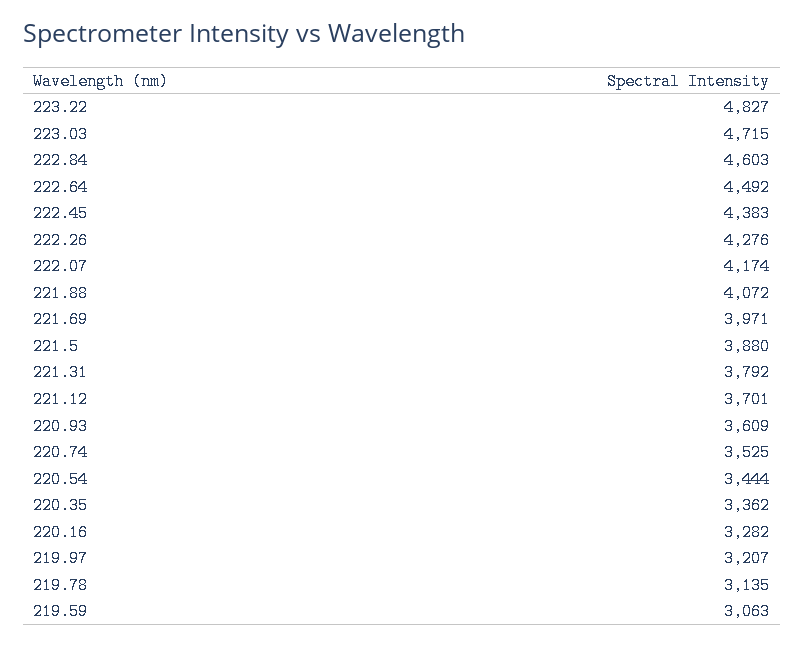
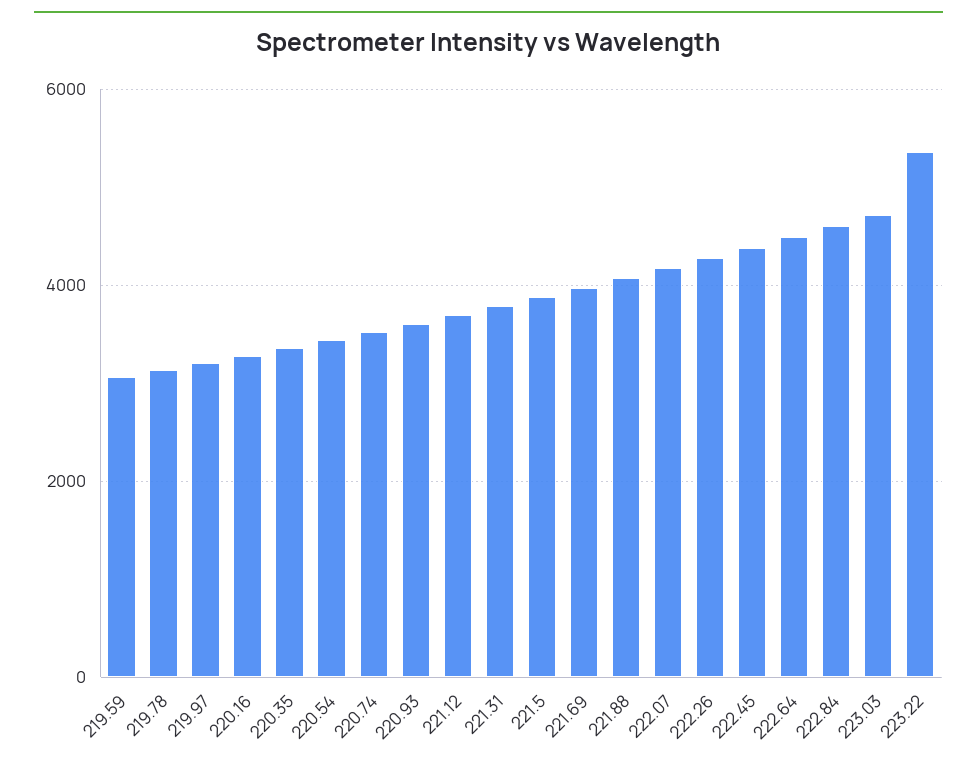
223.22: 4827 -> 5400

